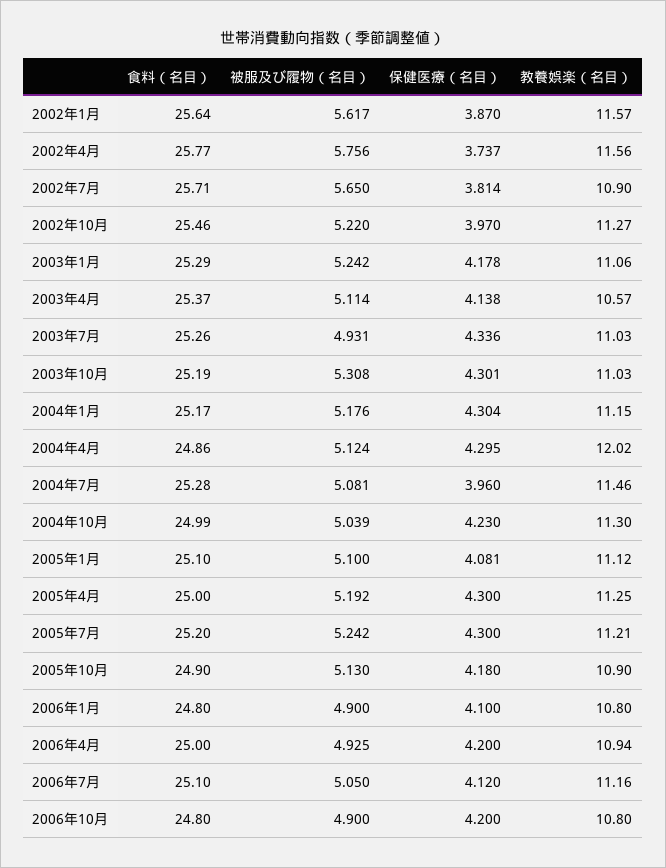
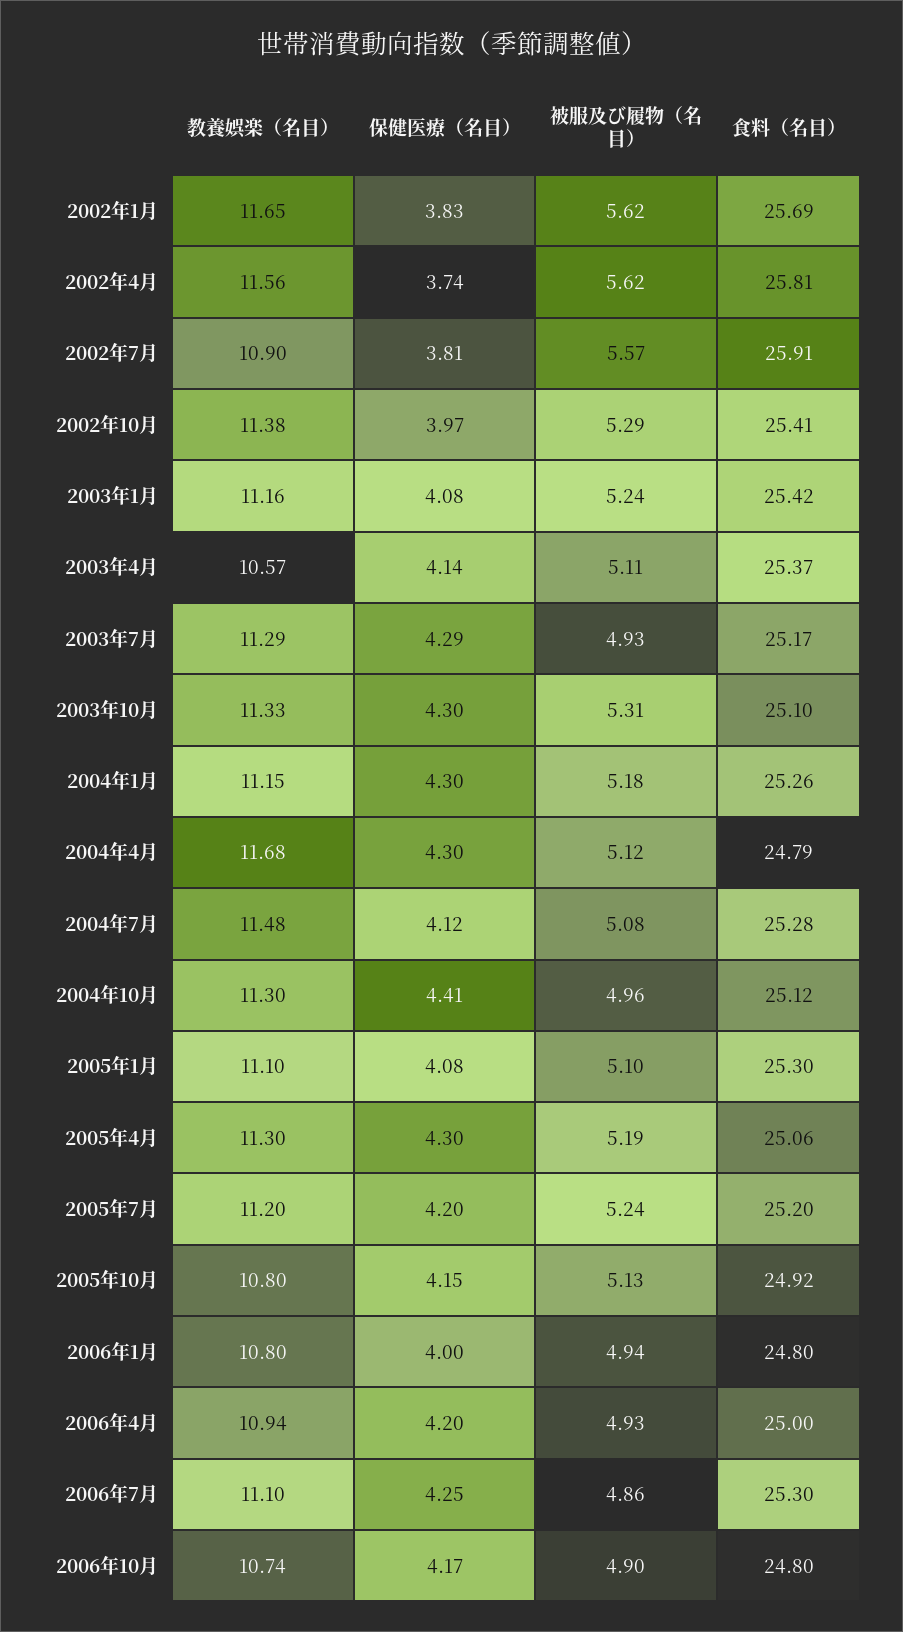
食料（名目）, 2002年1月: 25.64 -> 25.69
保健医療（名目）, 2002年1月: 3.87 -> 3.83
教養娯楽（名目）, 2002年1月: 11.57 -> 11.65
食料（名目）, 2002年4月: 25.77 -> 25.81
被服及び履物（名目）, 2002年4月: 5.756 -> 5.62
食料（名目）, 2002年7月: 25.71 -> 25.91
被服及び履物（名目）, 2002年7月: 5.65 -> 5.57
食料（名目）, 2002年10月: 25.46 -> 25.41
被服及び履物（名目）, 2002年10月: 5.22 -> 5.29
教養娯楽（名目）, 2002年10月: 11.27 -> 11.38
食料（名目）, 2003年1月: 25.29 -> 25.42
保健医療（名目）, 2003年1月: 4.178 -> 4.08
教養娯楽（名目）, 2003年1月: 11.06 -> 11.16
食料（名目）, 2003年7月: 25.26 -> 25.17
保健医療（名目）, 2003年7月: 4.336 -> 4.29
教養娯楽（名目）, 2003年7月: 11.03 -> 11.29
食料（名目）, 2003年10月: 25.19 -> 25.1
教養娯楽（名目）, 2003年10月: 11.03 -> 11.33
食料（名目）, 2004年1月: 25.17 -> 25.26
食料（名目）, 2004年4月: 24.86 -> 24.79
教養娯楽（名目）, 2004年4月: 12.02 -> 11.68
保健医療（名目）, 2004年7月: 3.96 -> 4.12
教養娯楽（名目）, 2004年7月: 11.46 -> 11.48
食料（名目）, 2004年10月: 24.99 -> 25.12
被服及び履物（名目）, 2004年10月: 5.039 -> 4.96
保健医療（名目）, 2004年10月: 4.23 -> 4.41
食料（名目）, 2005年1月: 25.1 -> 25.3
教養娯楽（名目）, 2005年1月: 11.12 -> 11.1
食料（名目）, 2005年4月: 25 -> 25.06
教養娯楽（名目）, 2005年4月: 11.25 -> 11.3
保健医療（名目）, 2005年7月: 4.3 -> 4.2
教養娯楽（名目）, 2005年7月: 11.21 -> 11.2
食料（名目）, 2005年10月: 24.9 -> 24.92
保健医療（名目）, 2005年10月: 4.18 -> 4.15
教養娯楽（名目）, 2005年10月: 10.9 -> 10.8
被服及び履物（名目）, 2006年1月: 4.9 -> 4.94
保健医療（名目）, 2006年1月: 4.1 -> 4
食料（名目）, 2006年7月: 25.1 -> 25.3
被服及び履物（名目）, 2006年7月: 5.05 -> 4.86
保健医療（名目）, 2006年7月: 4.12 -> 4.25
教養娯楽（名目）, 2006年7月: 11.16 -> 11.1
保健医療（名目）, 2006年10月: 4.2 -> 4.17
教養娯楽（名目）, 2006年10月: 10.8 -> 10.74

